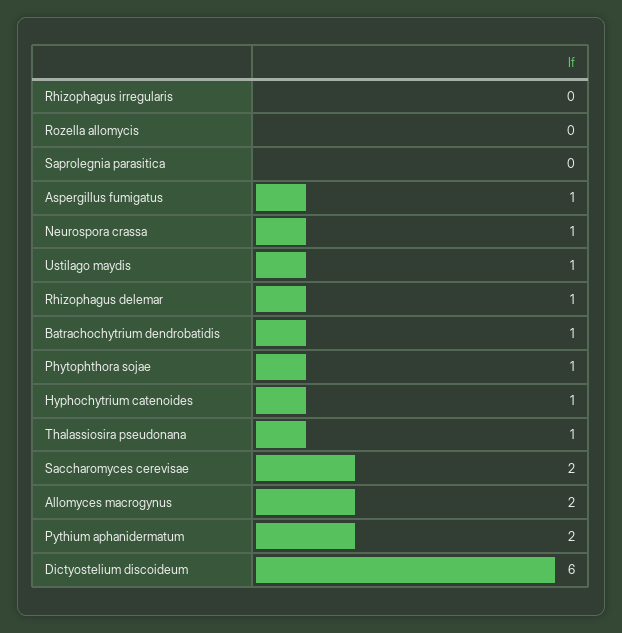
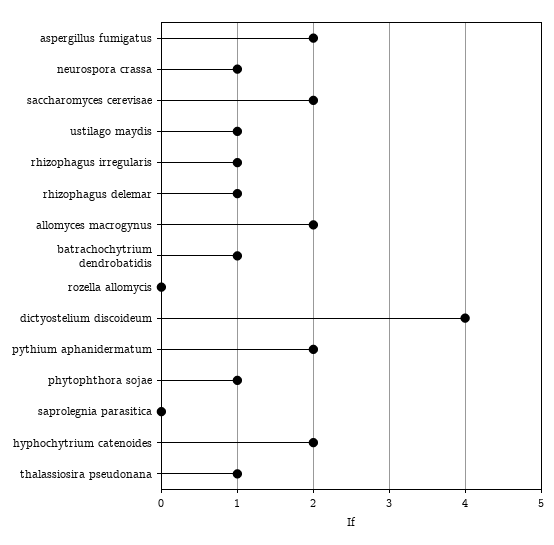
Rhizophagus irregularis: 0 -> 1
Aspergillus fumigatus: 1 -> 2
Hyphochytrium catenoides: 1 -> 2
Dictyostelium discoideum: 6 -> 4

